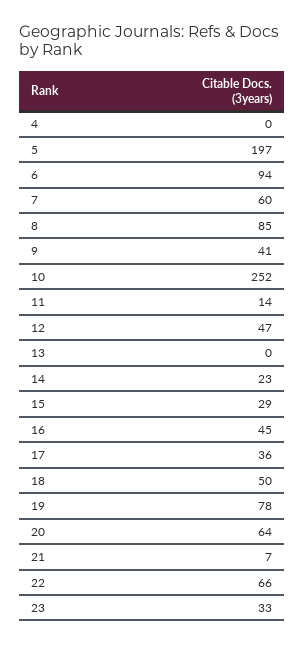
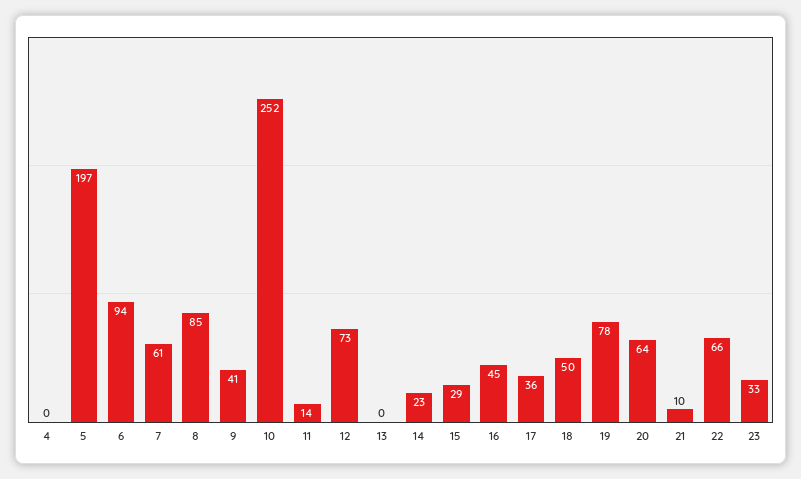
7: 60 -> 61
12: 47 -> 73
21: 7 -> 10

